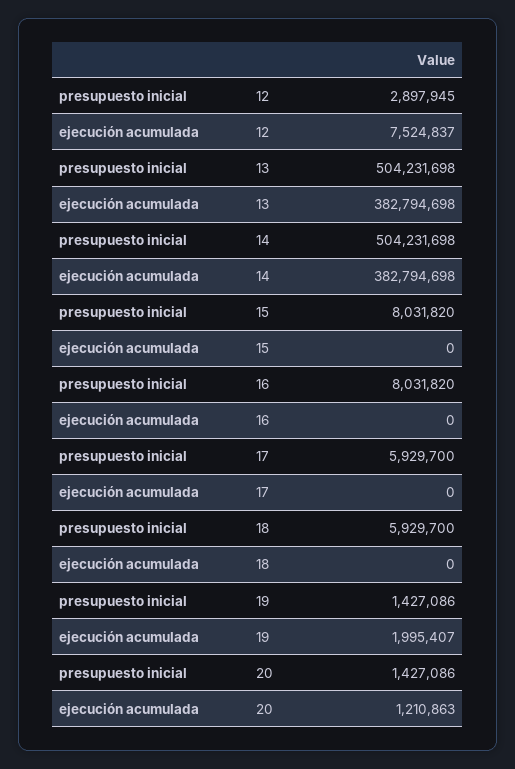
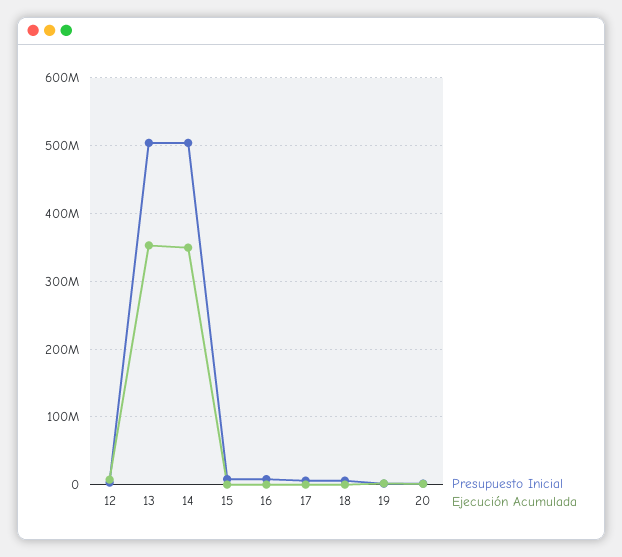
ejecución acumulada, 13: 382794698 -> 350000000
ejecución acumulada, 14: 382794698 -> 350000000

